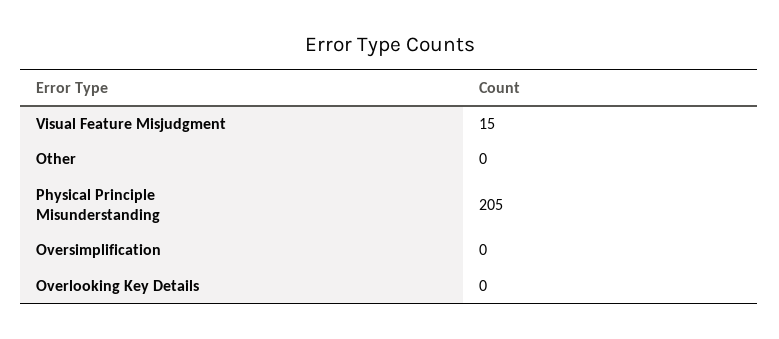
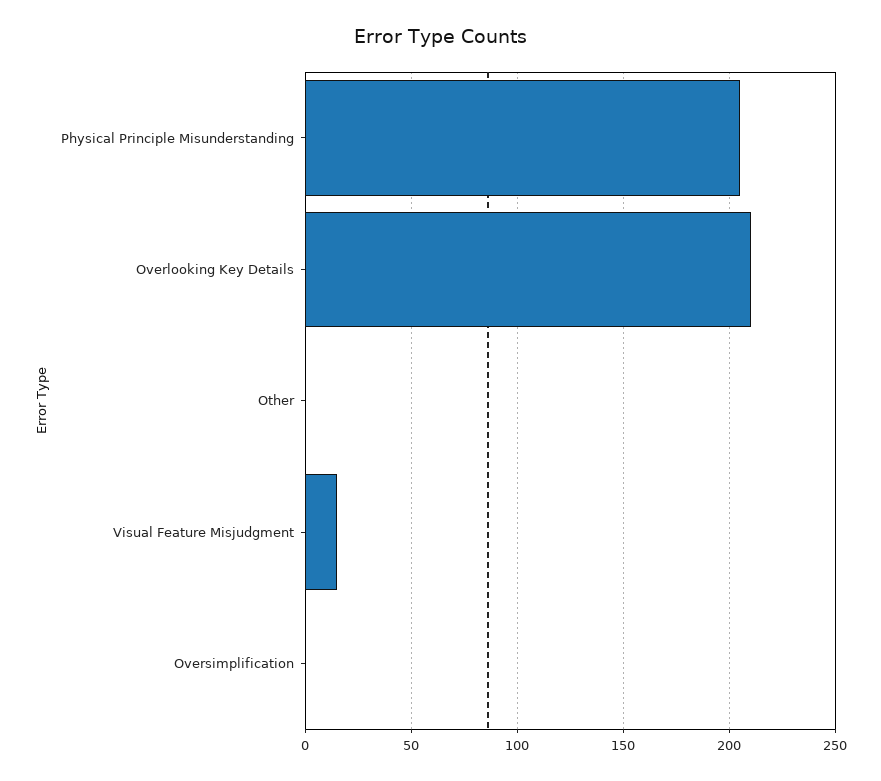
Overlooking Key Details: 0 -> 210

